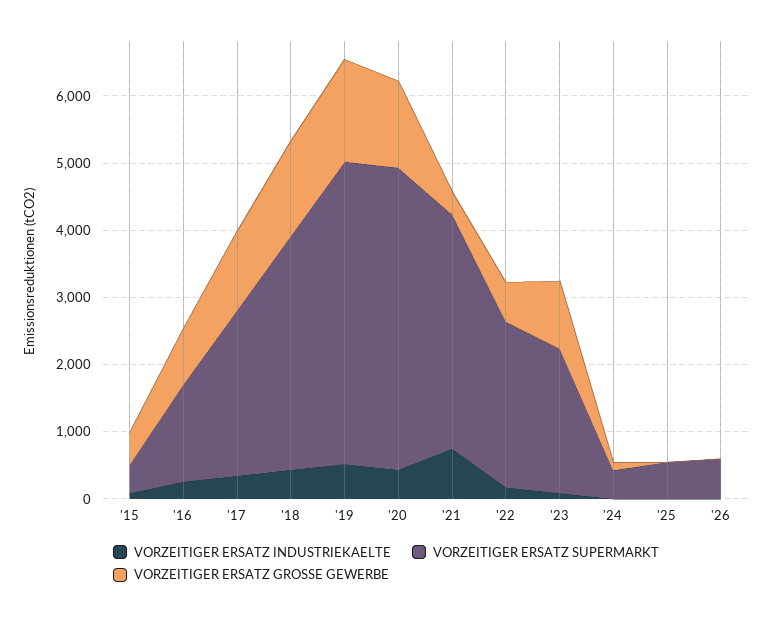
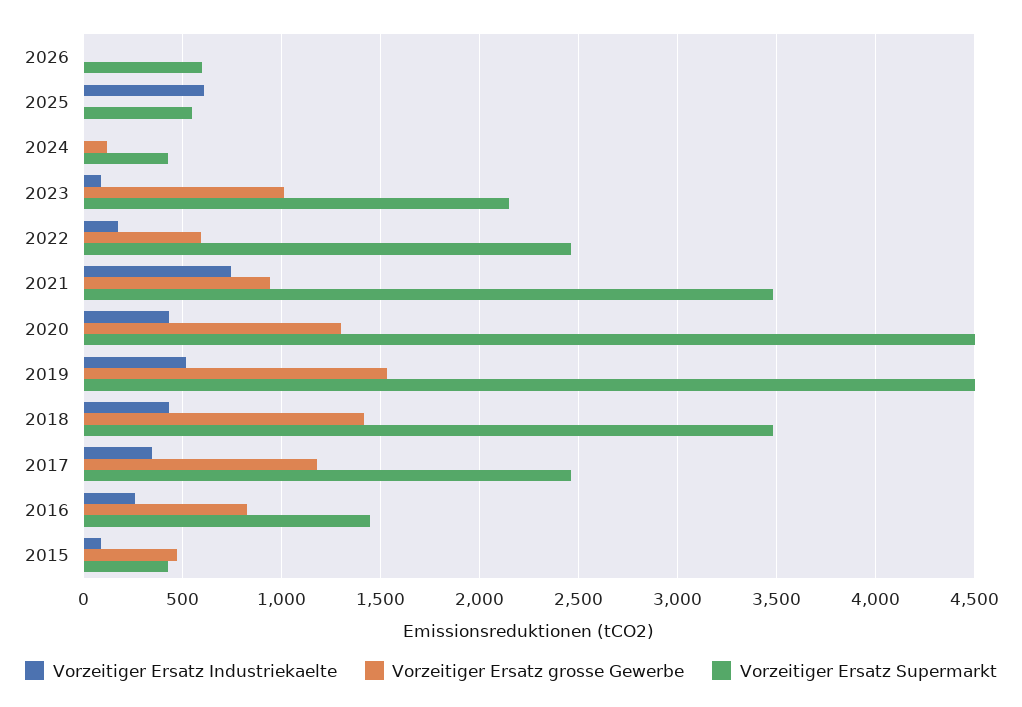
VORZEITIGER ERSATZ GROSSE GEWERBE, '21: 400 -> 950
VORZEITIGER ERSATZ INDUSTRIEKAELTE, '25: 0 -> 600

